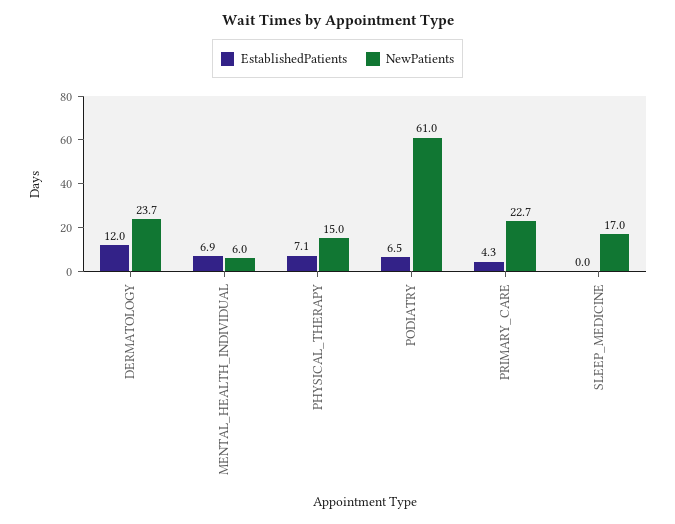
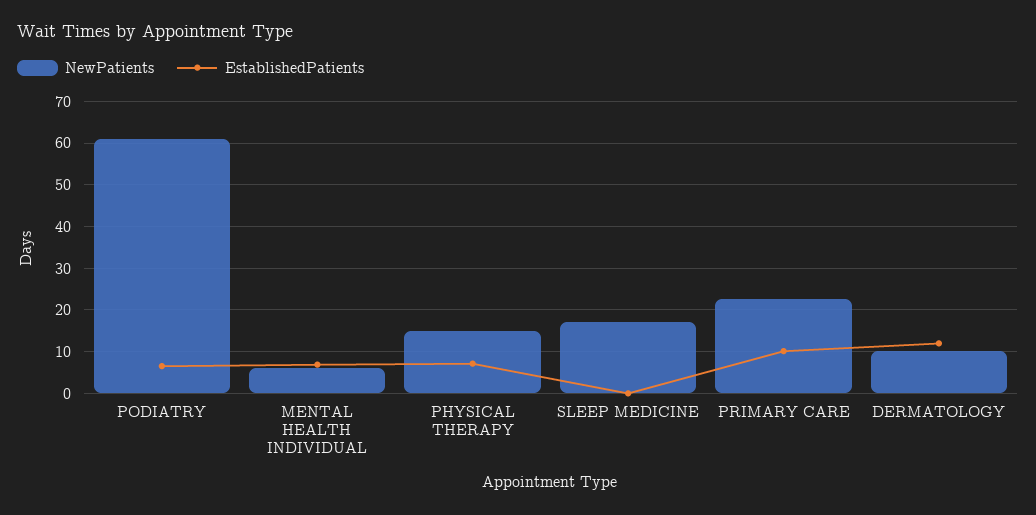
NewPatients, DERMATOLOGY: 23.7 -> 10
EstablishedPatients, PRIMARY_CARE: 4.3 -> 10

